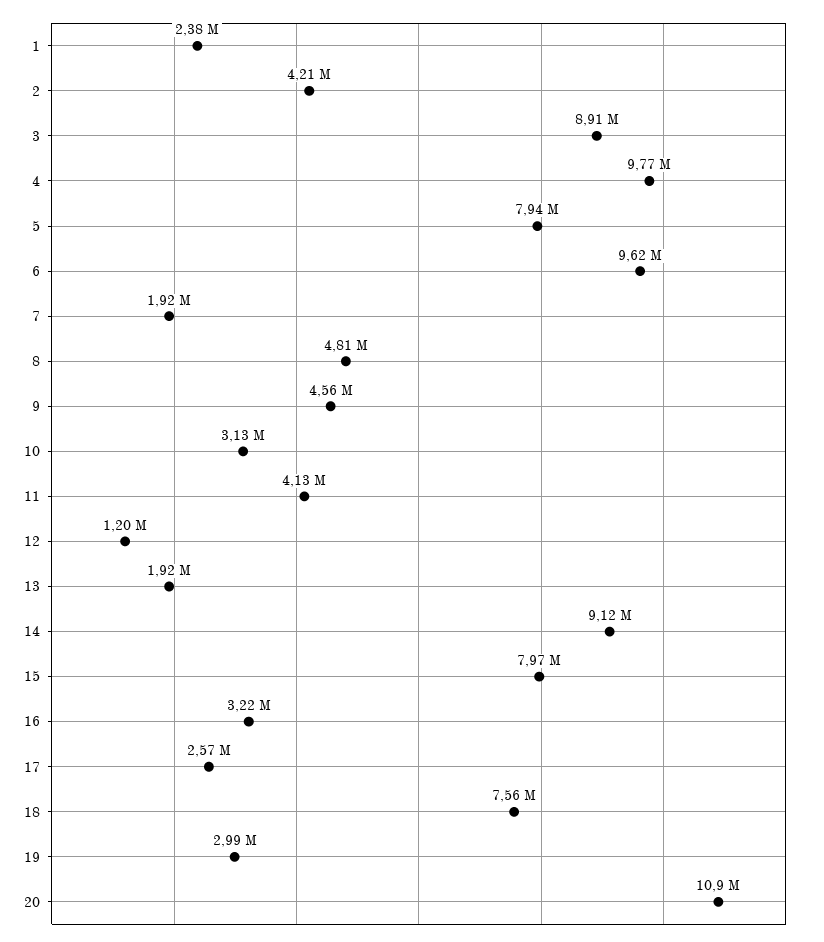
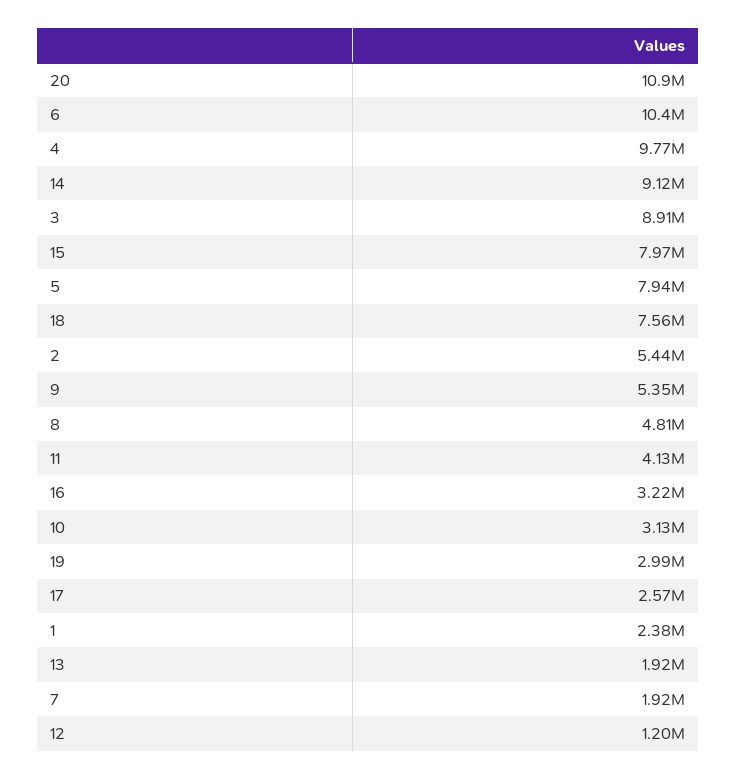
2: 4210000 -> 5440000
6: 9620000 -> 10400000
9: 4560000 -> 5350000

